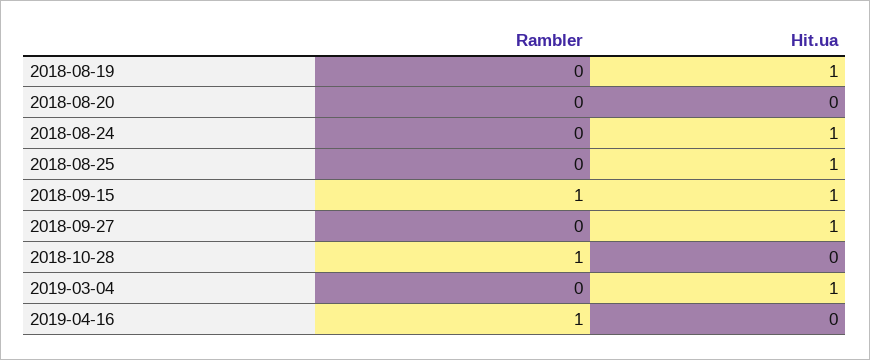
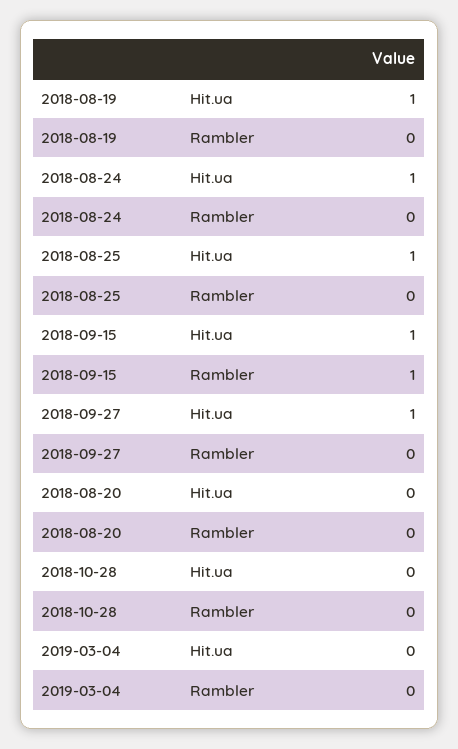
Rambler, 2018-10-28: 1 -> 0
Hit.ua, 2019-03-04: 1 -> 0
Rambler, 2019-04-16: 1 -> none
Hit.ua, 2019-04-16: 0 -> none

